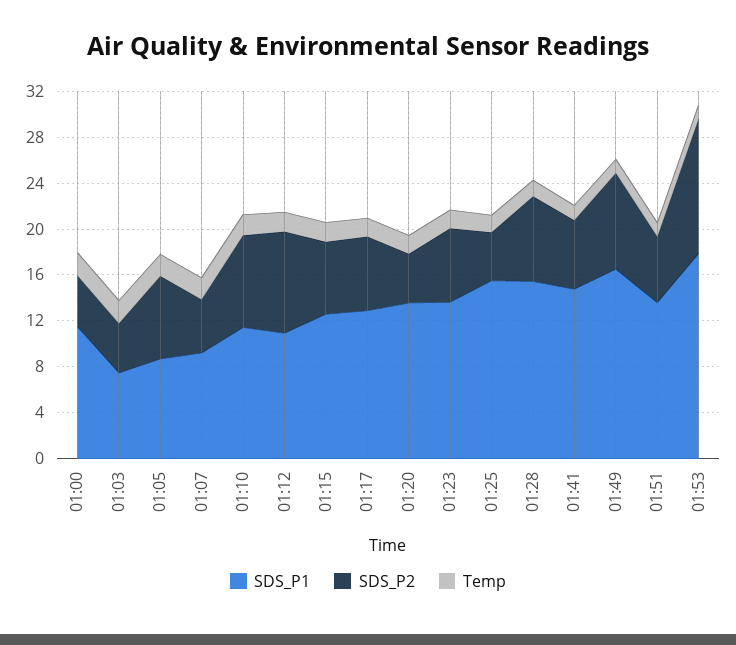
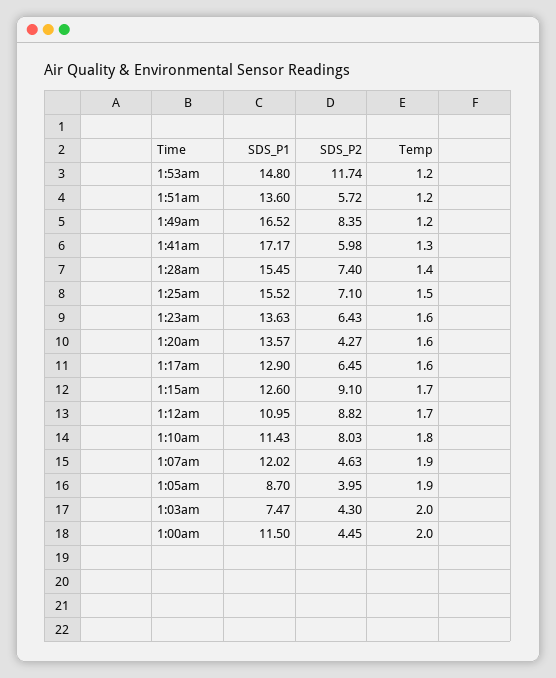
SDS_P2, 01:05: 7 -> 3.95
SDS_P1, 01:07: 9 -> 12.02
SDS_P2, 01:15: 6 -> 9.1
SDS_P2, 01:25: 4 -> 7.1
SDS_P1, 01:41: 15 -> 17.17
SDS_P1, 01:53: 18 -> 14.8

